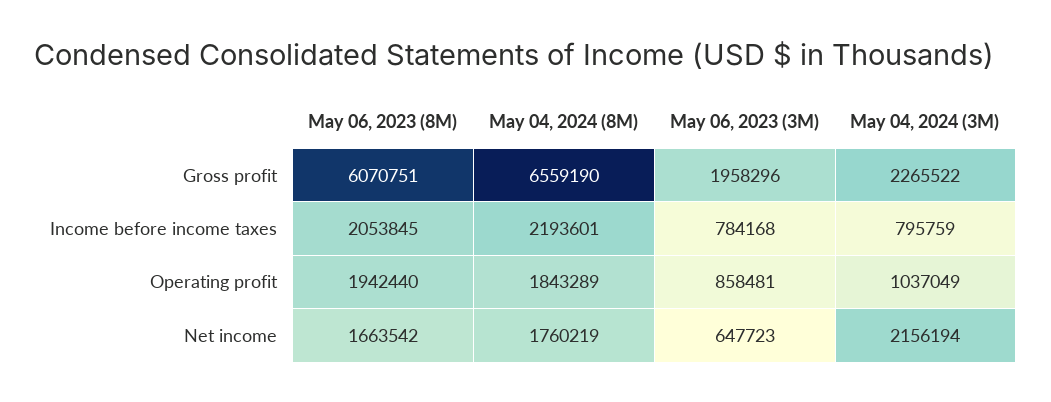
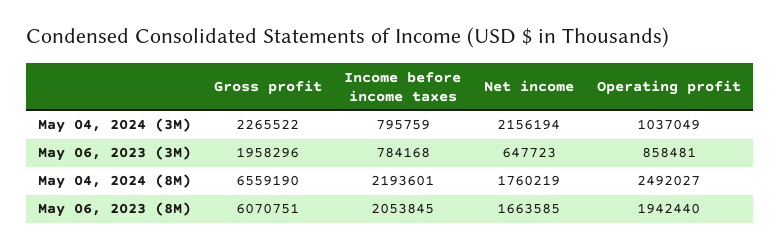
May 04, 2024 (8M), Operating profit: 1843289 -> 2492027
May 06, 2023 (8M), Net income: 1663542 -> 1663585

